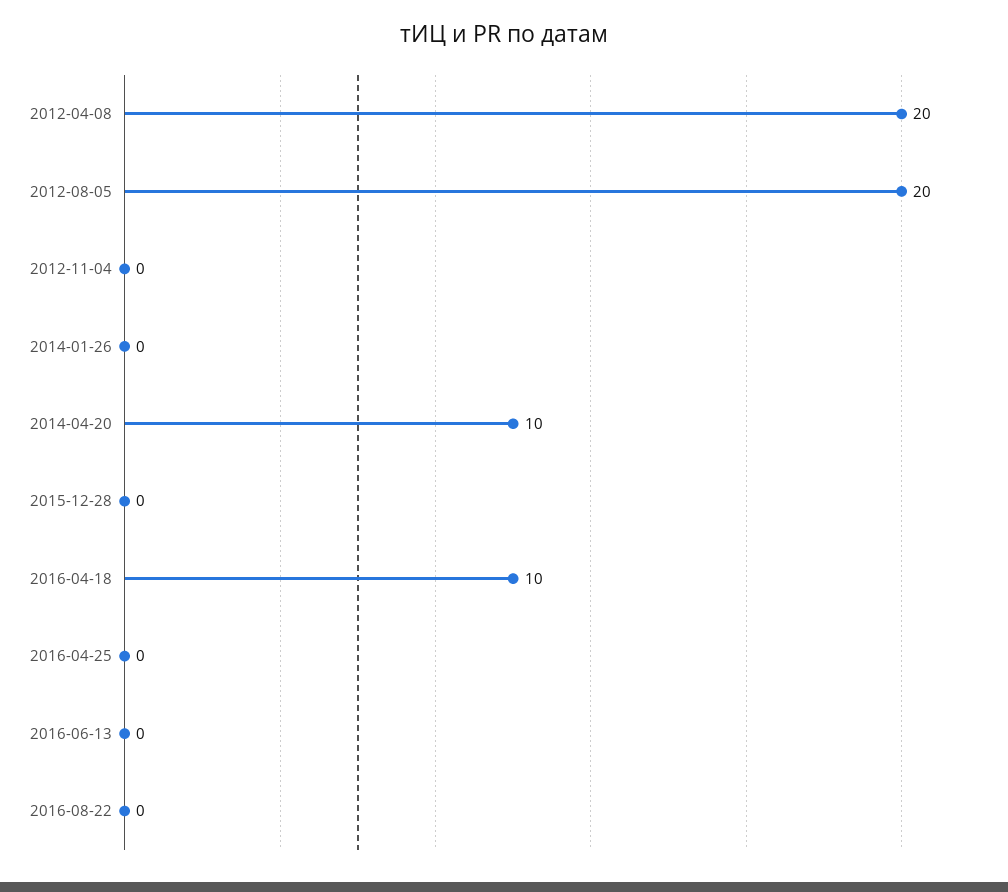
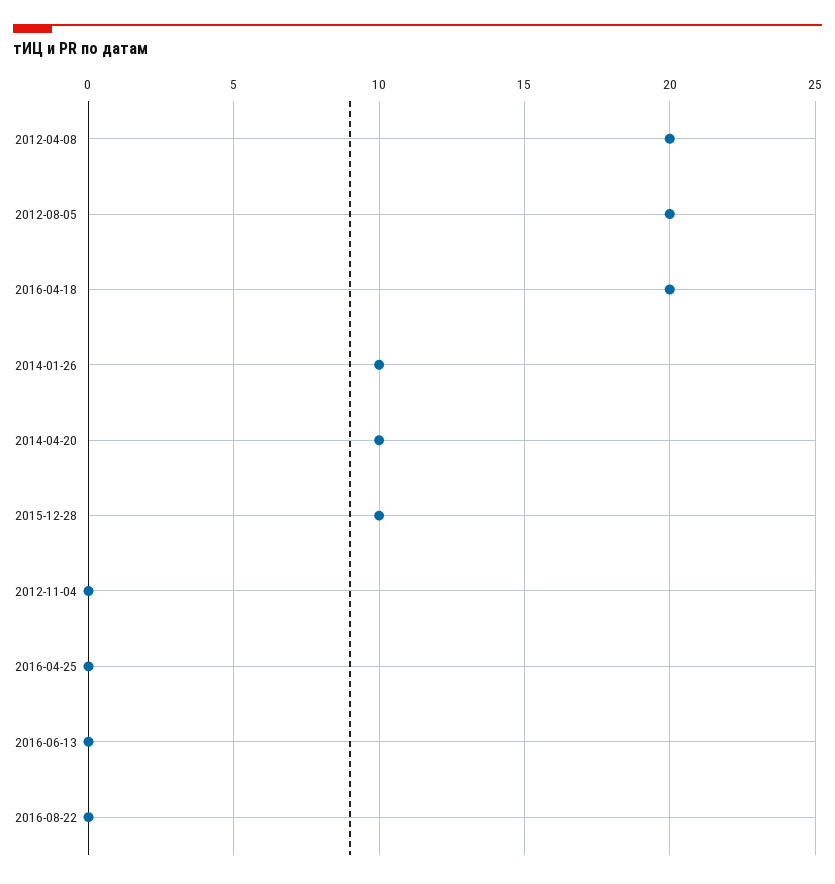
2014-01-26: 0 -> 10
2015-12-28: 0 -> 10
2016-04-18: 10 -> 20

